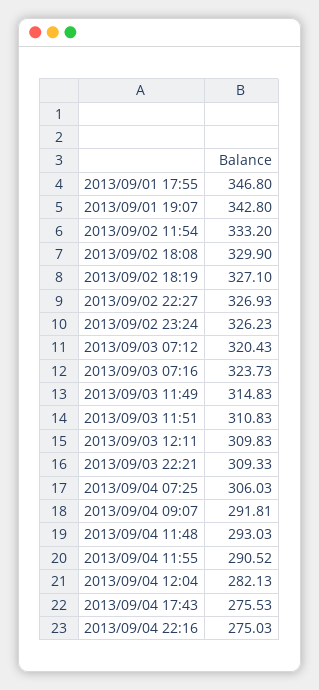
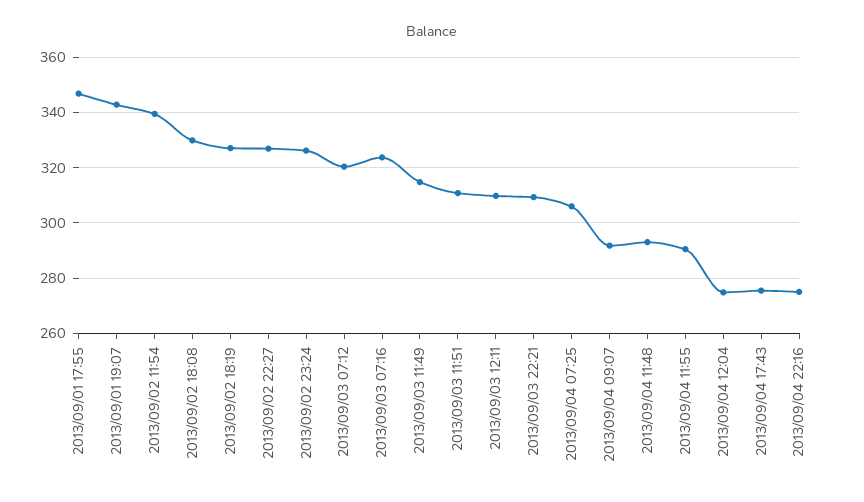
2013/09/02 11:54: 333.2 -> 340
2013/09/04 12:04: 282.13 -> 275

